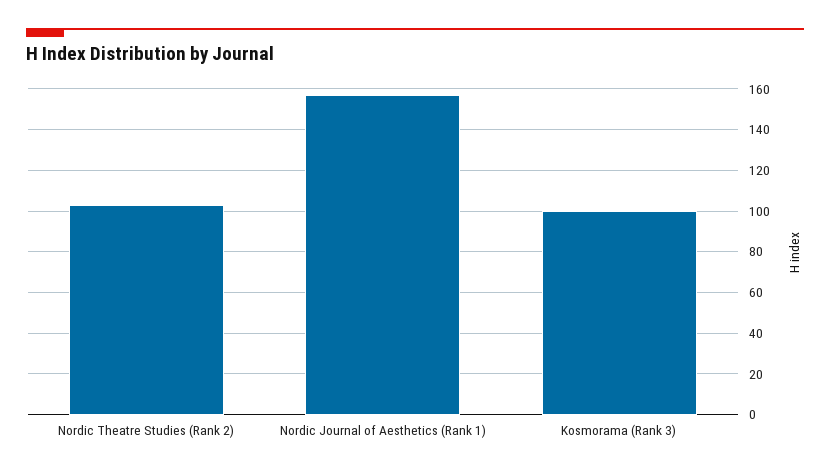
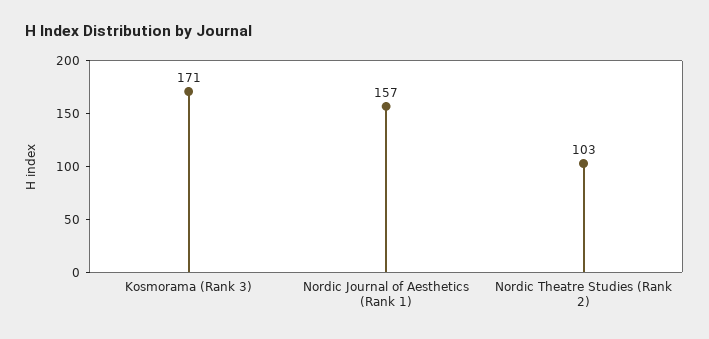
Kosmorama (Rank 3): 100 -> 171

